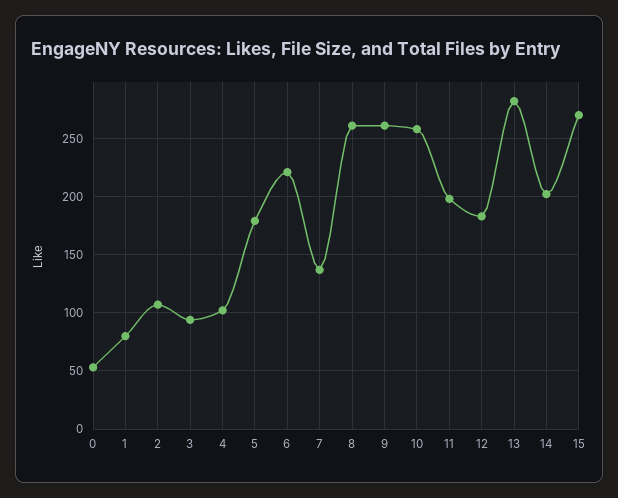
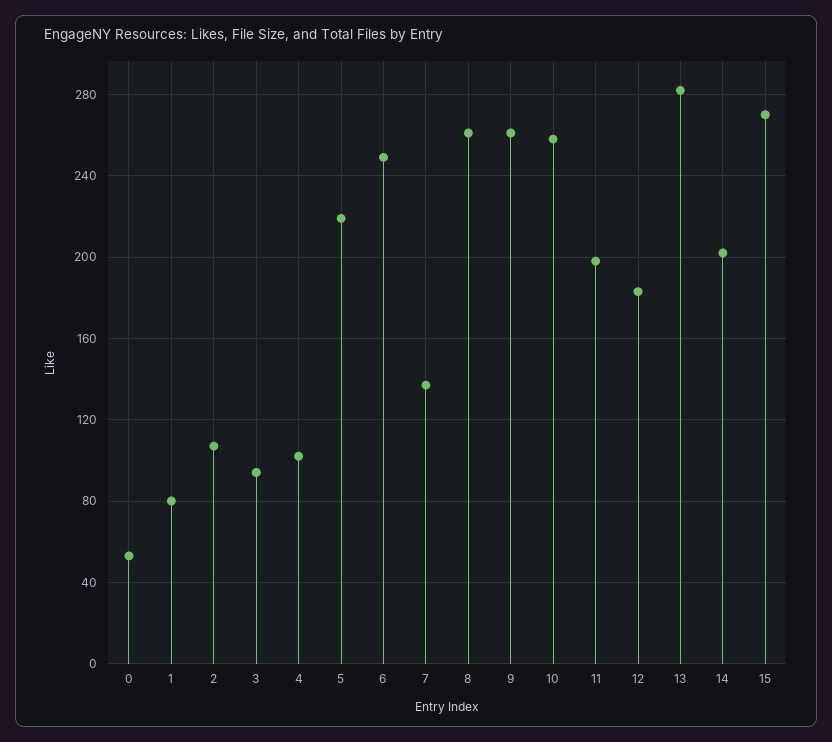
5: 180 -> 220
6: 220 -> 250

